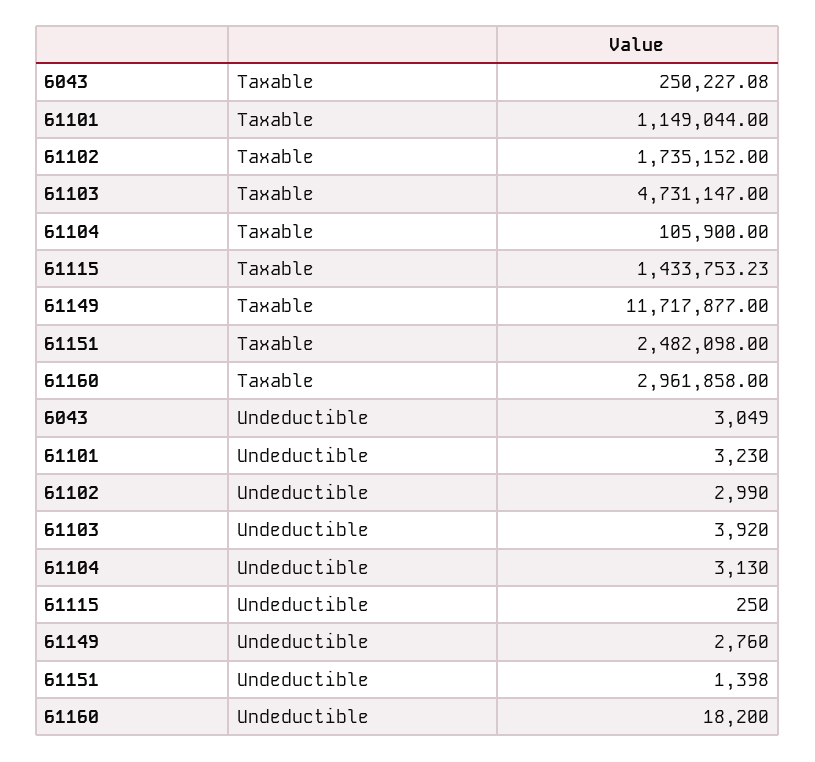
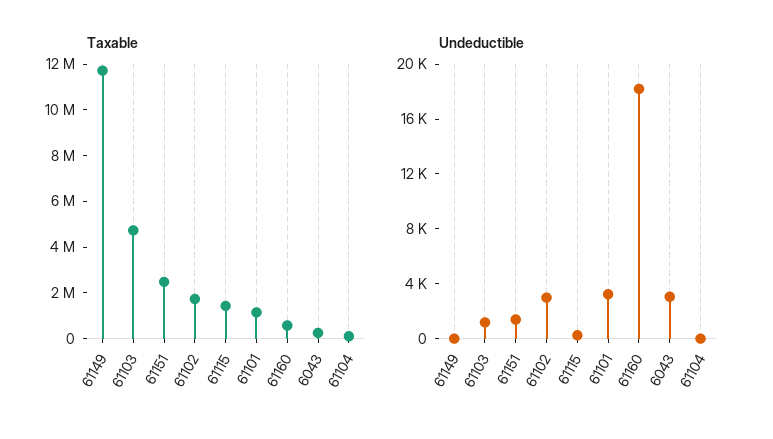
Taxable, 61160: 2961858 -> 500000
Undeductible, 61103: 3920 -> 1000
Undeductible, 61104: 3130 -> 0
Undeductible, 61149: 2760 -> 0

